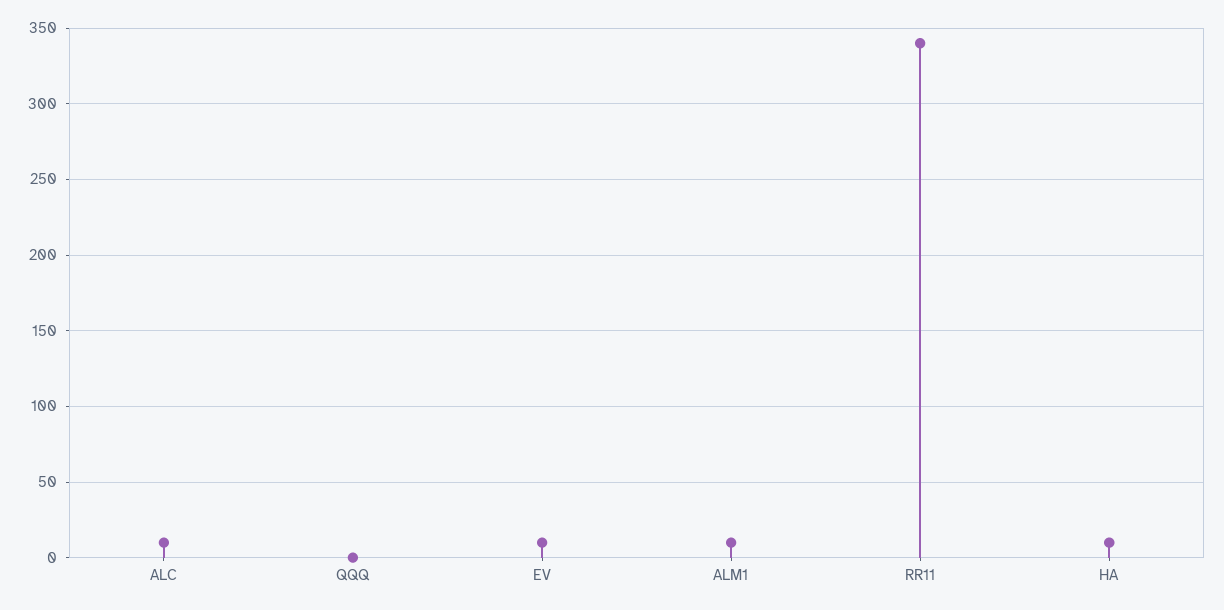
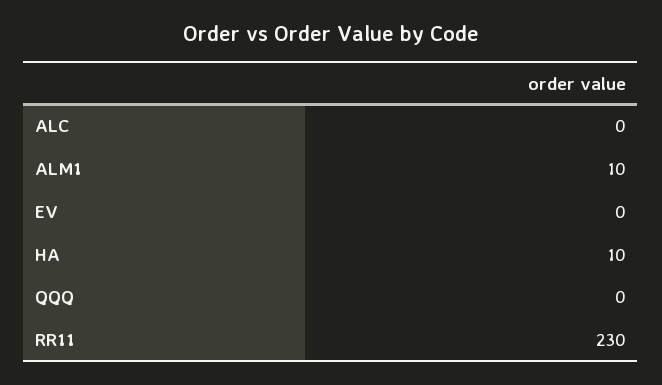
ALC: 10 -> 0
EV: 10 -> 0
RR11: 340 -> 230

